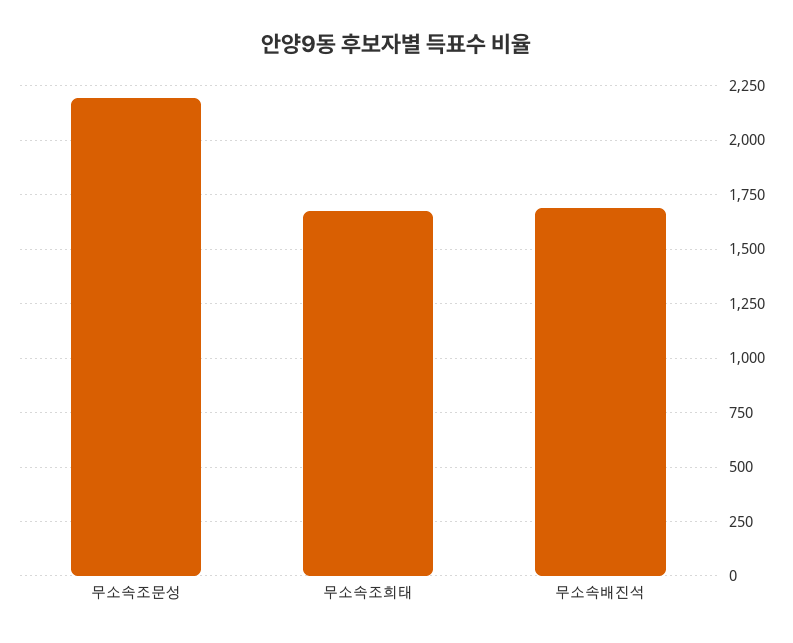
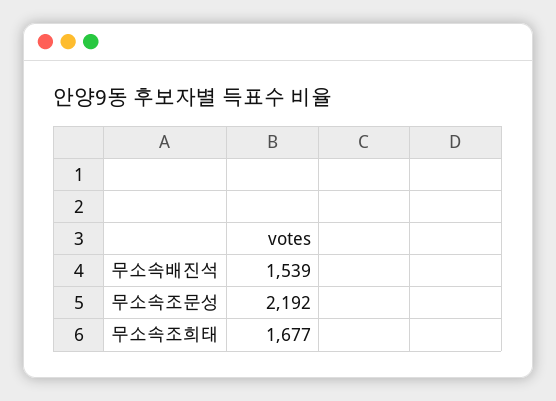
무소속배진석: 1700 -> 1539

